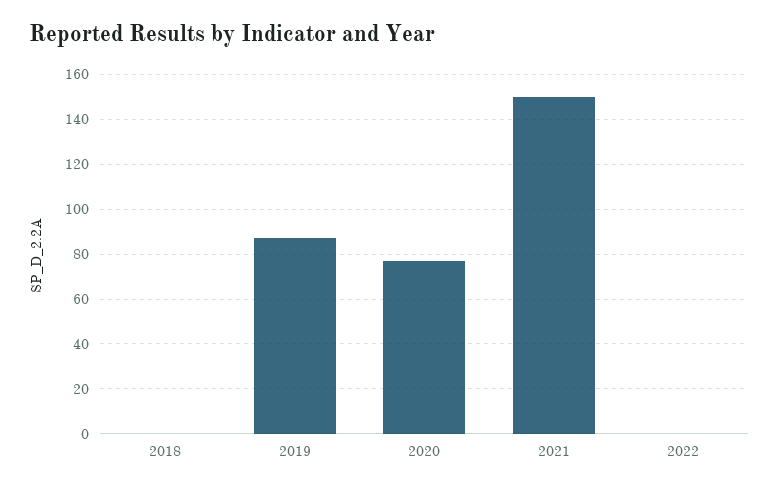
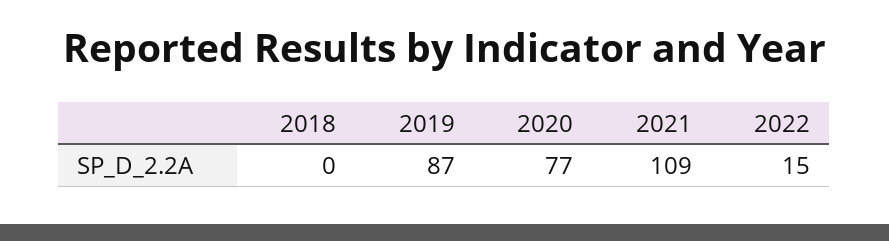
2021: 150 -> 109
2022: 0 -> 15

